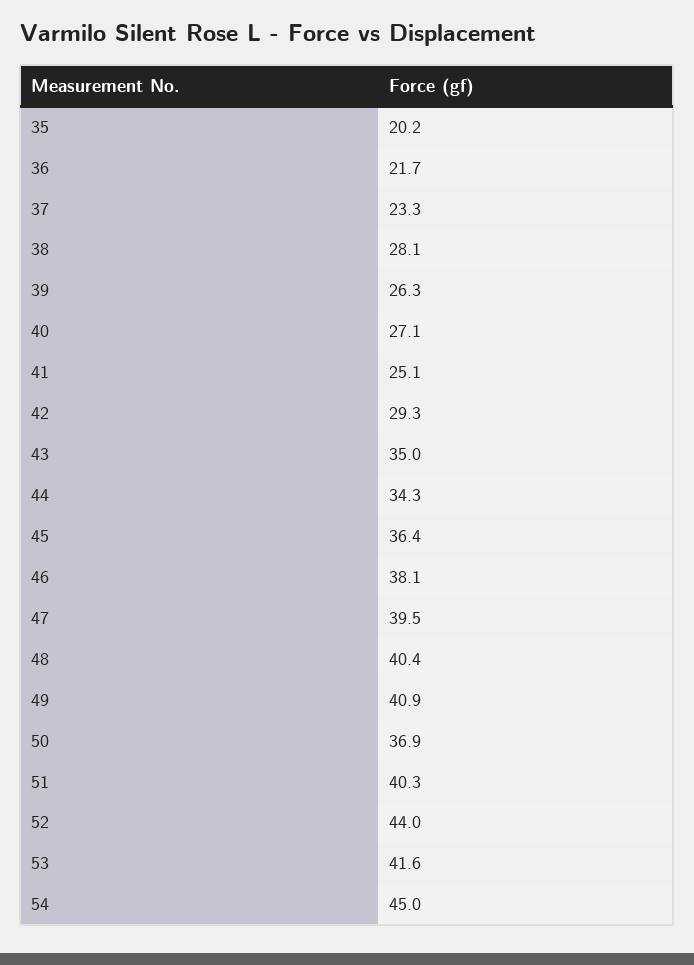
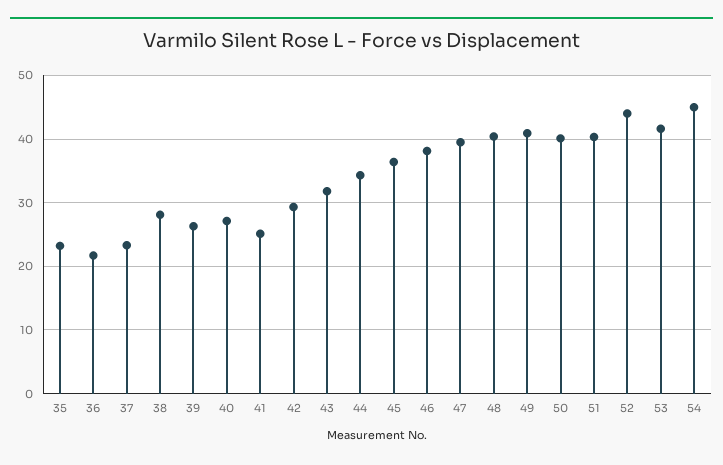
35: 20.2 -> 23
43: 35 -> 32
50: 36.9 -> 40

